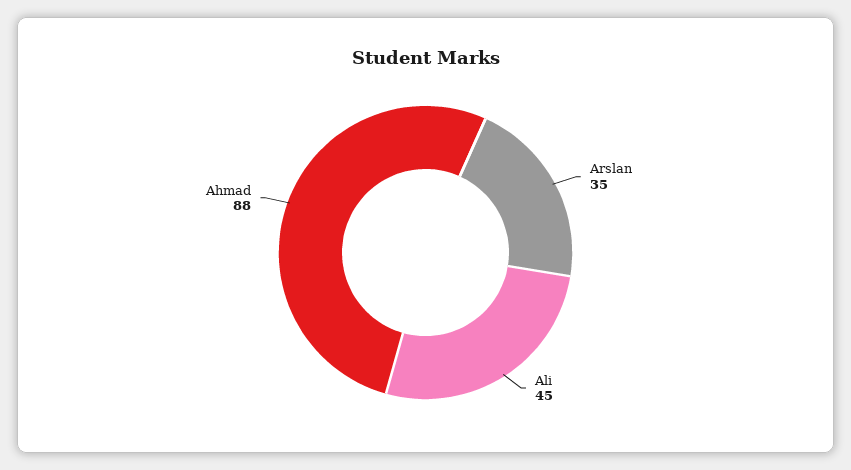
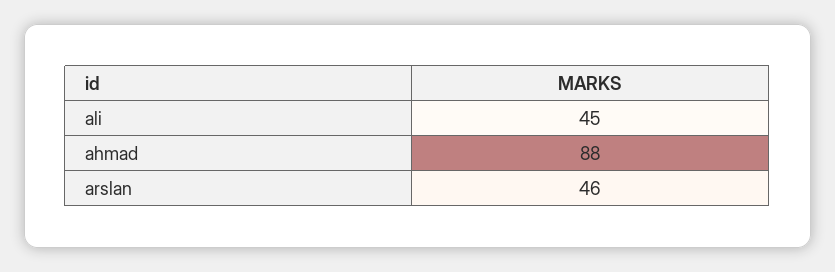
Arslan: 35 -> 46

